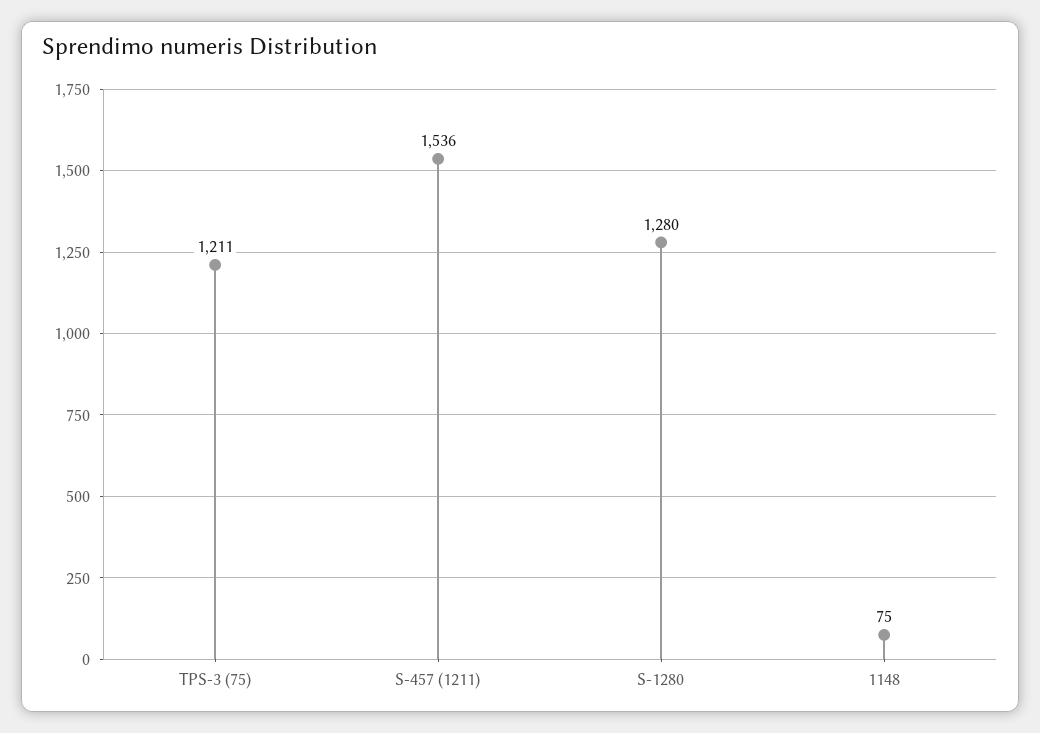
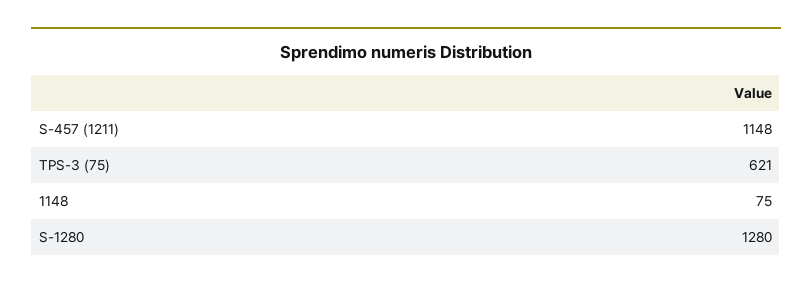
TPS-3 (75): 1211 -> 621
S-457 (1211): 1536 -> 1148

